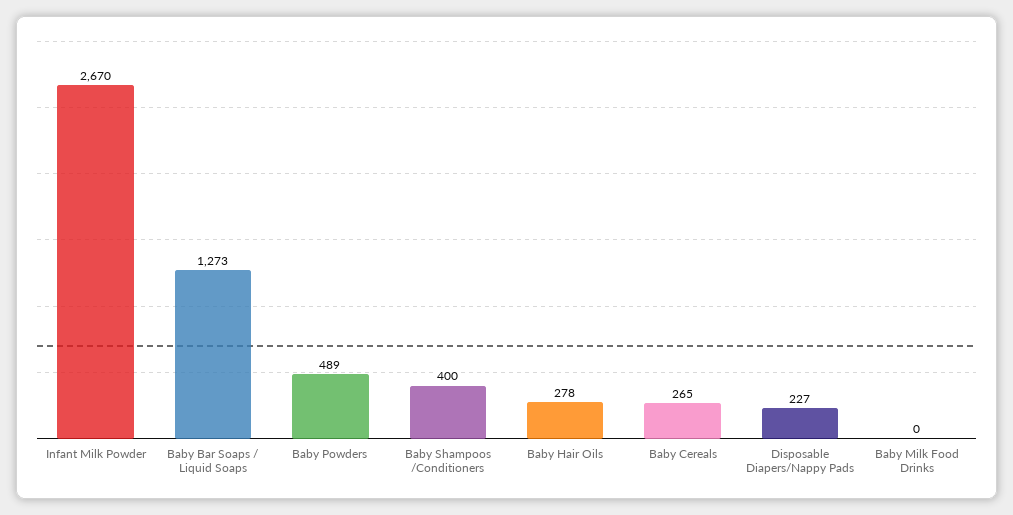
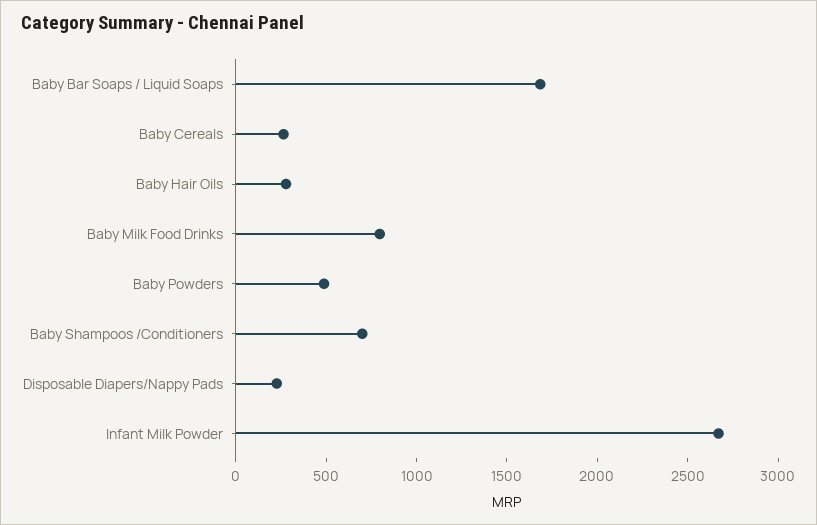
Baby Bar Soaps / Liquid Soaps: 1273 -> 1700
Baby Shampoos /Conditioners: 400 -> 700
Baby Milk Food Drinks: 0 -> 800

